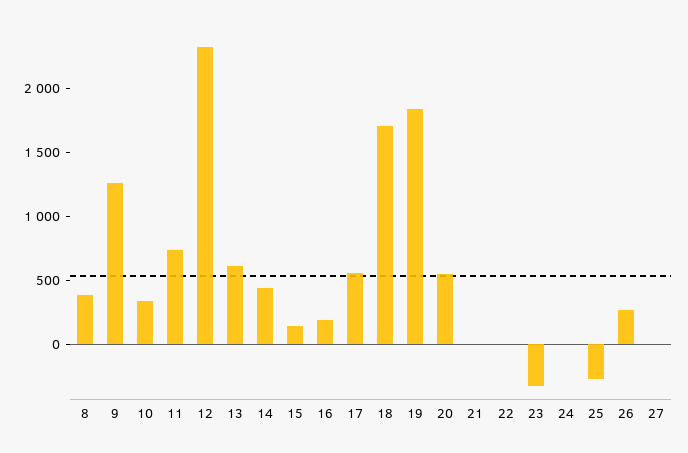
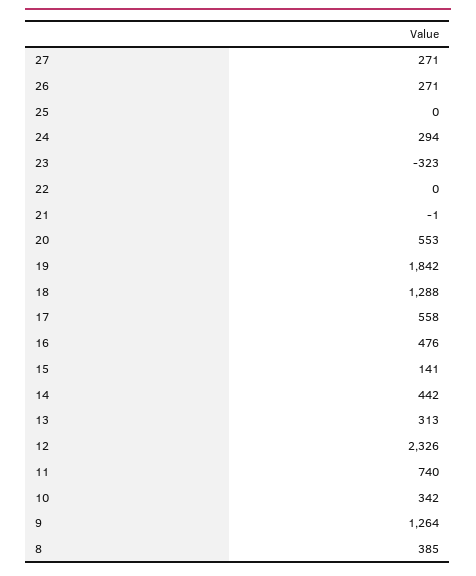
13: 600 -> 313
16: 200 -> 476
18: 1700 -> 1288
24: 0 -> 294
25: -300 -> 0
27: 0 -> 271

